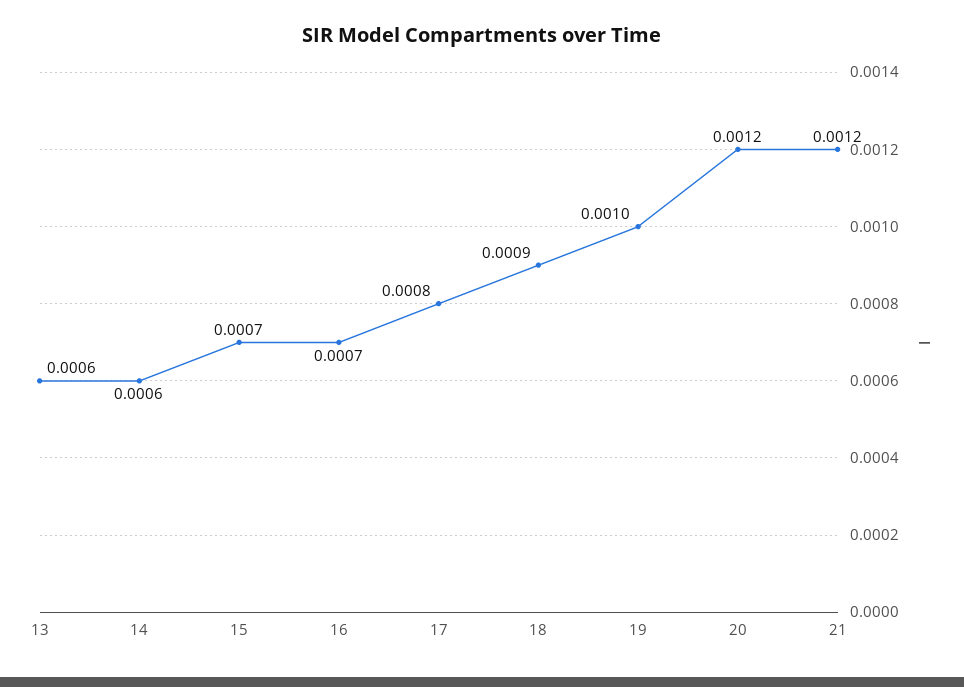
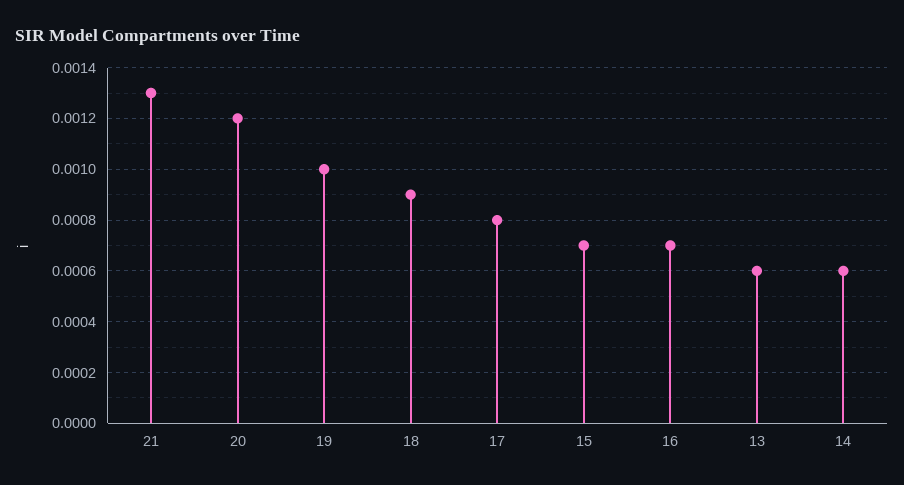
21: 0.0012 -> 0.0013

